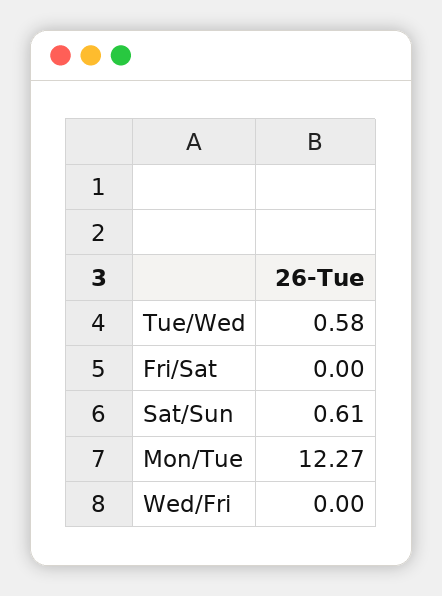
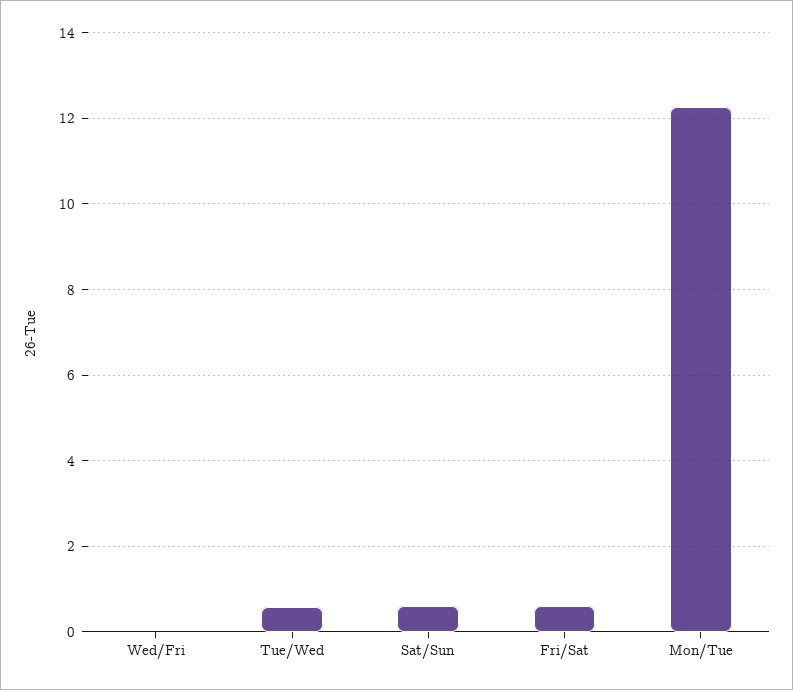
Fri/Sat: 0 -> 0.6

